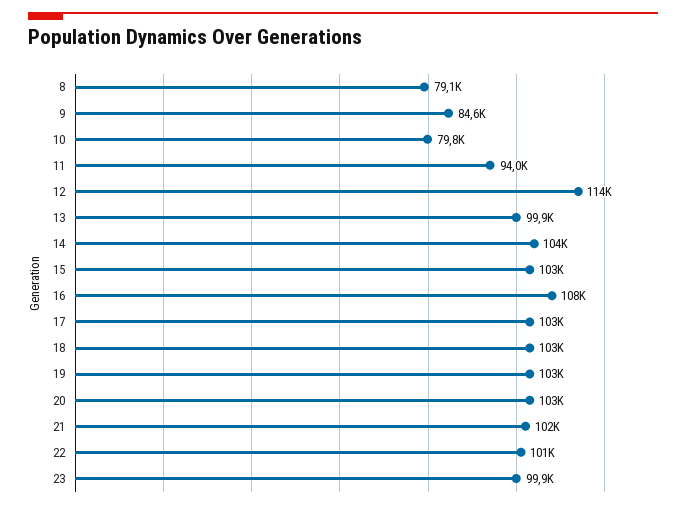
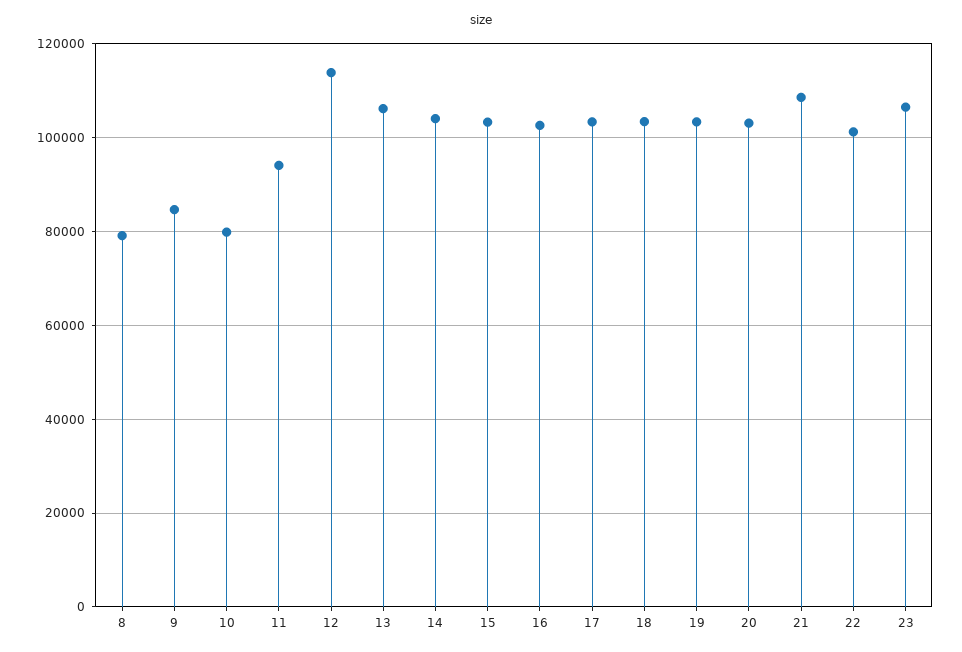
13: 99900 -> 106000
16: 108000 -> 102000
21: 102000 -> 108000
23: 99900 -> 106000

